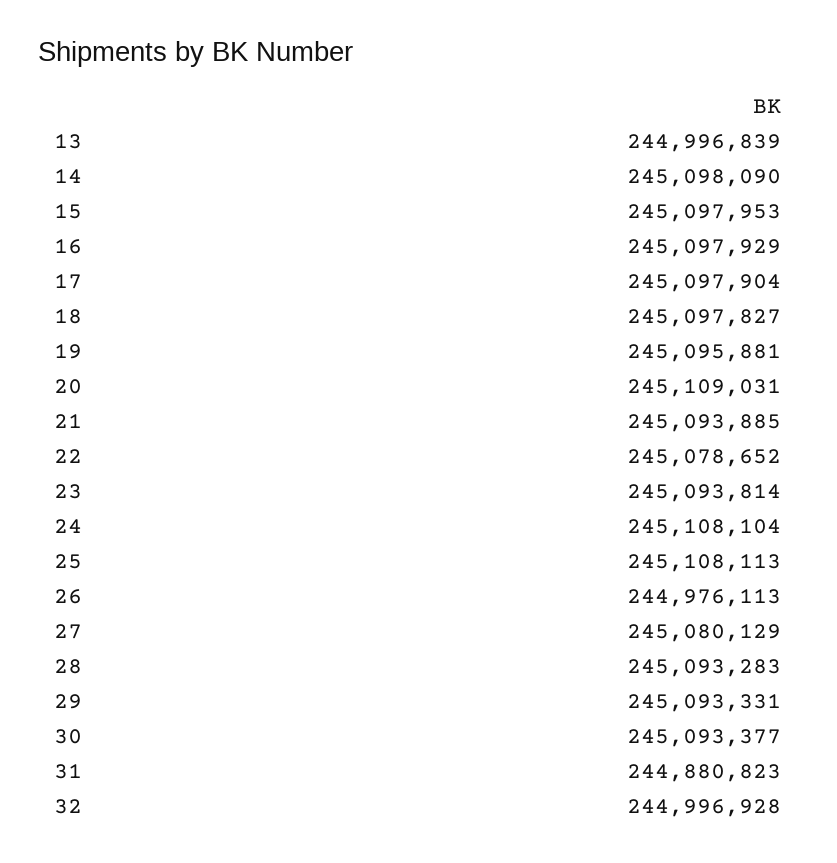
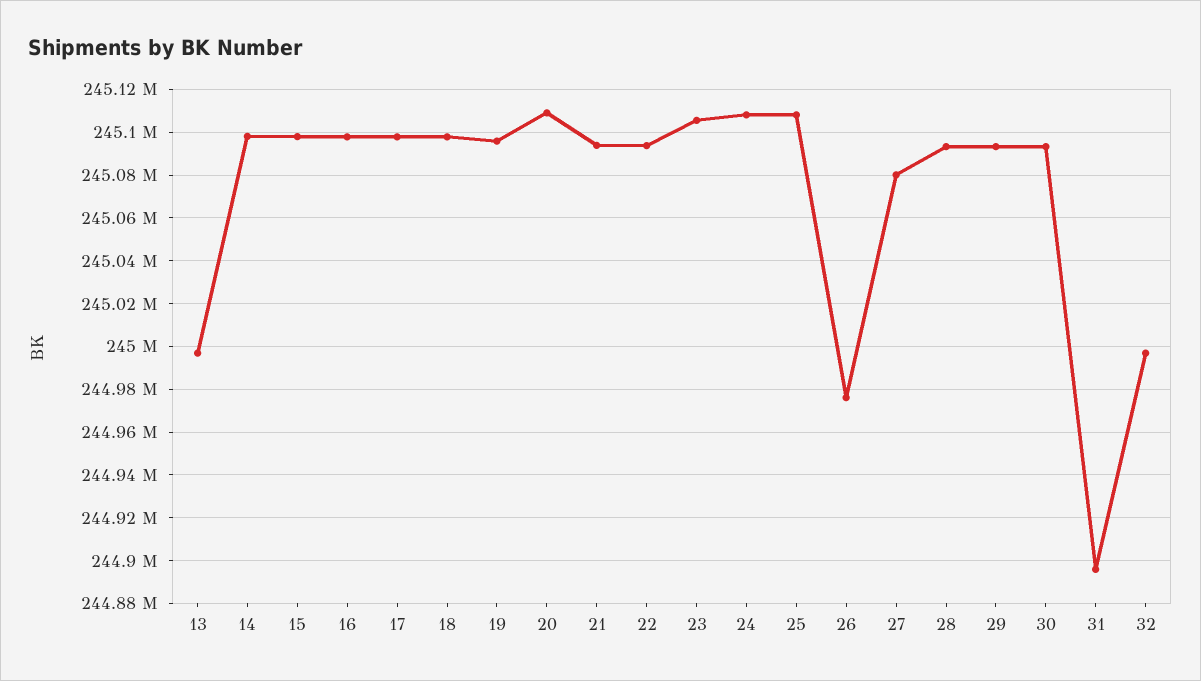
22: 245078652 -> 245095000
23: 245093814 -> 245105000
31: 244880823 -> 244895000

